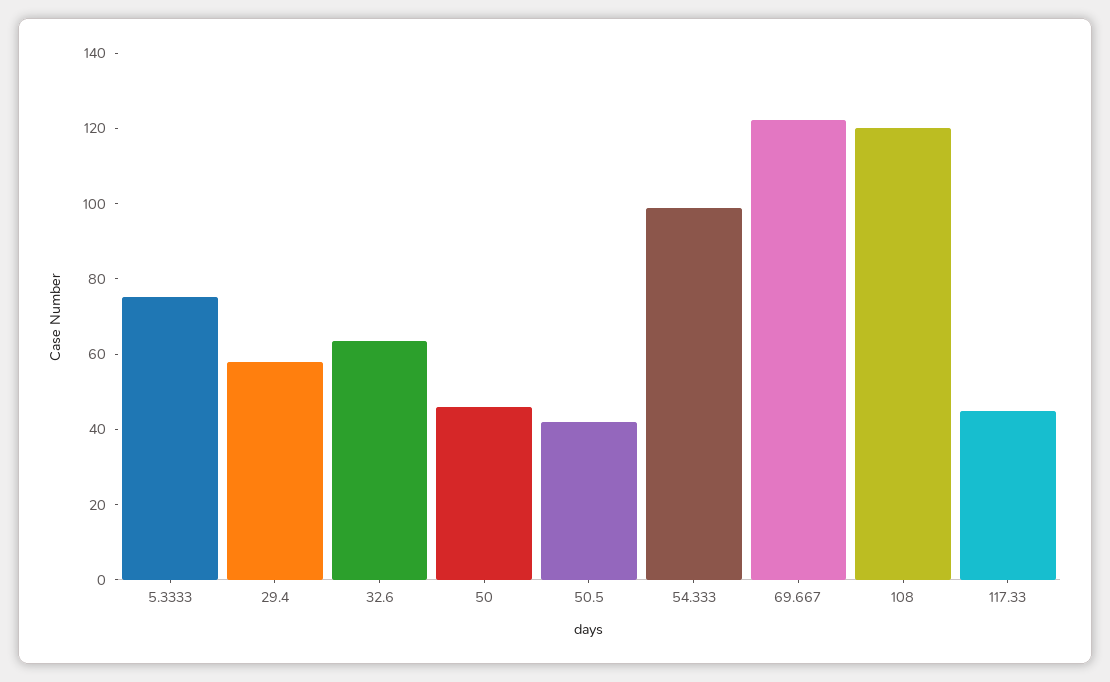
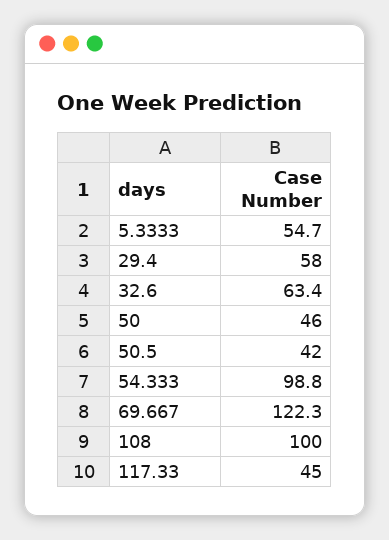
5.3333: 75 -> 54.7
108: 120 -> 100

